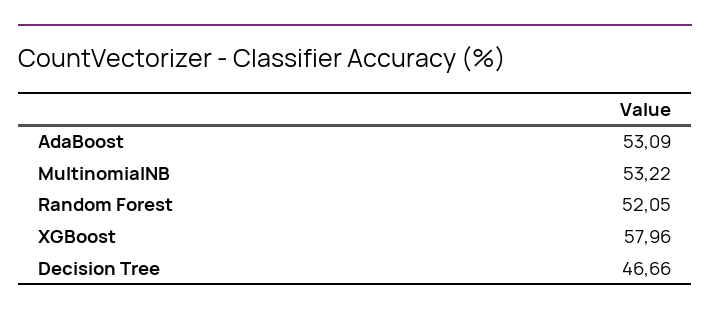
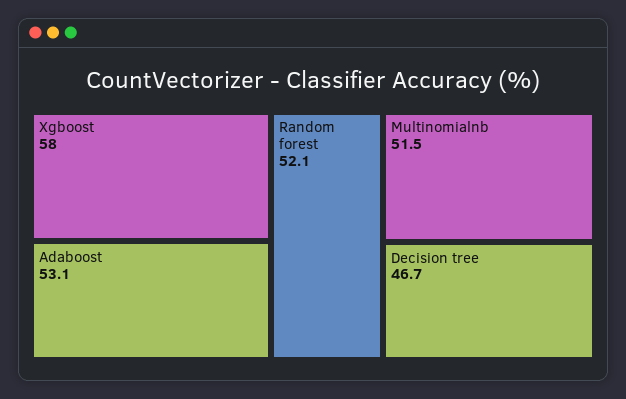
MultinomialNB: 53.22 -> 51.5

